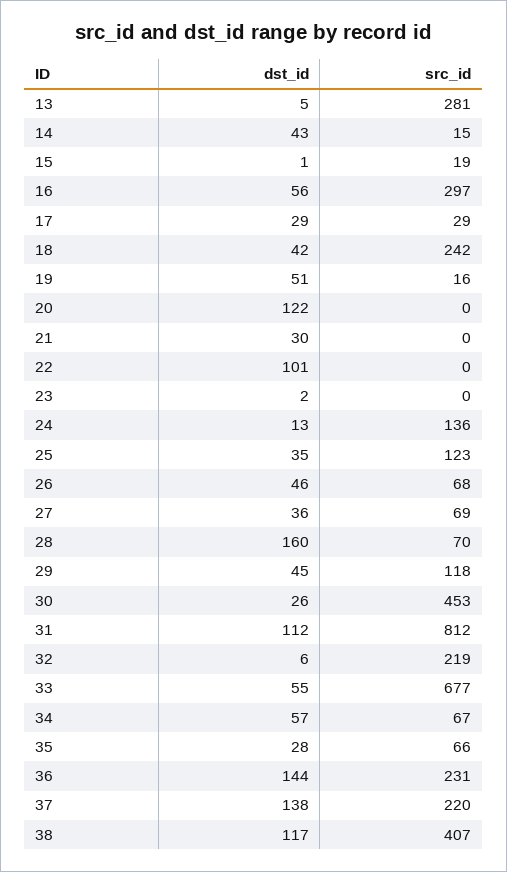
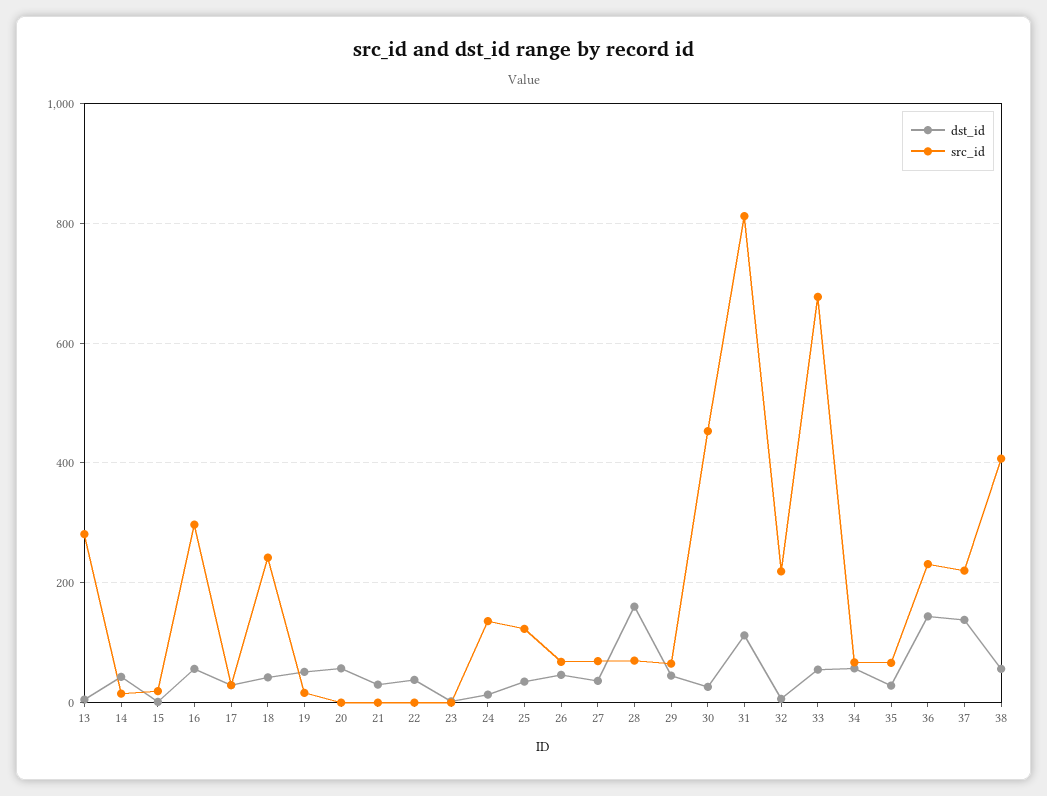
dst_id, 20: 122 -> 60
dst_id, 22: 101 -> 40
src_id, 29: 118 -> 60
dst_id, 38: 117 -> 60

